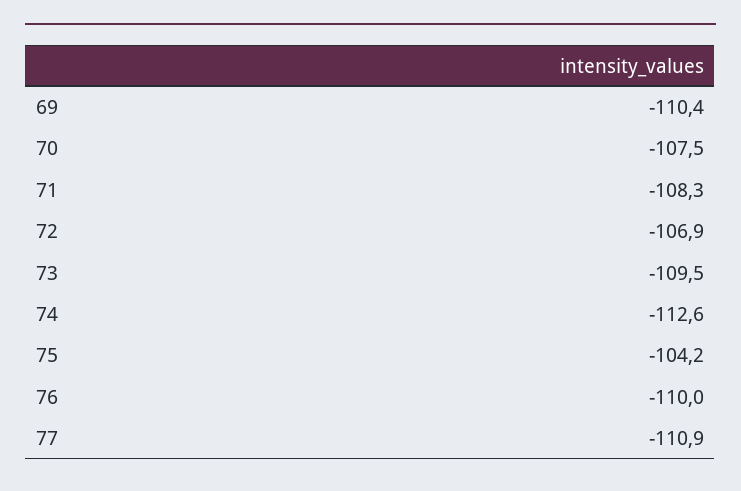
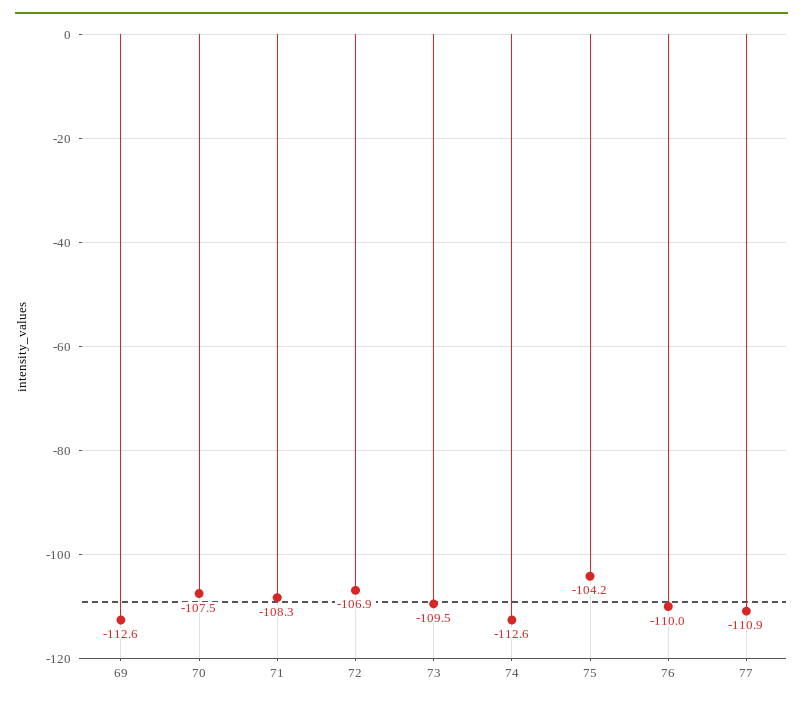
69: -110.4 -> -112.6

